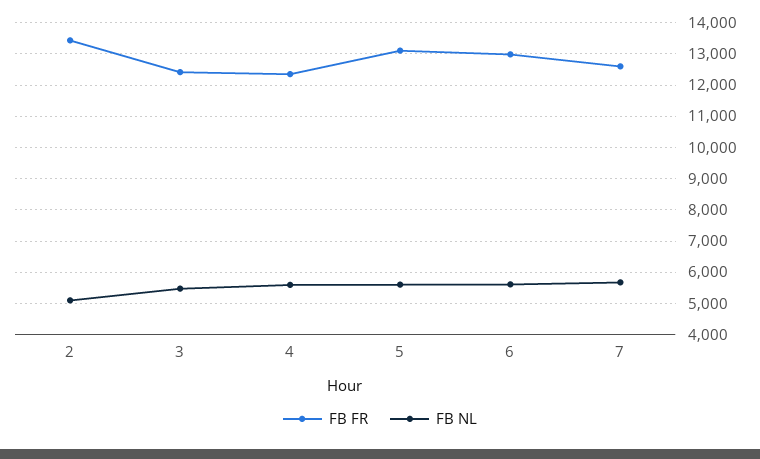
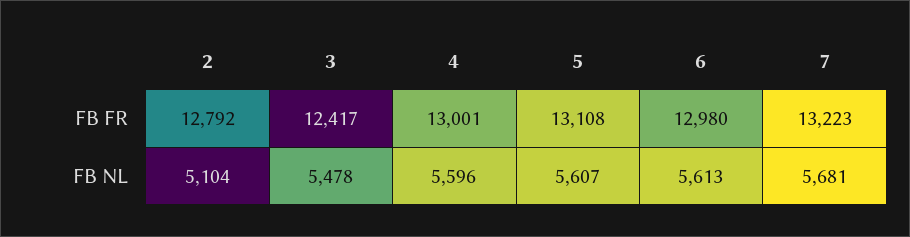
FB FR, 2: 13400 -> 12792
FB FR, 4: 12400 -> 13001
FB FR, 7: 12600 -> 13223

